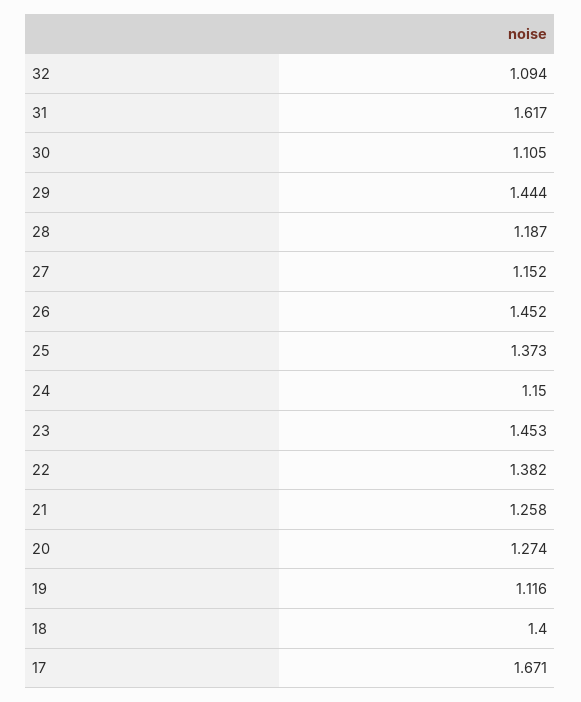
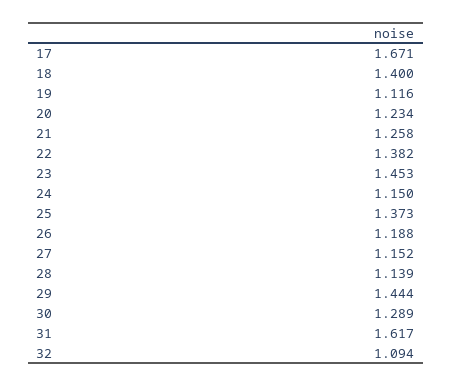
30: 1.105 -> 1.289
28: 1.187 -> 1.139
26: 1.452 -> 1.188
20: 1.274 -> 1.234

